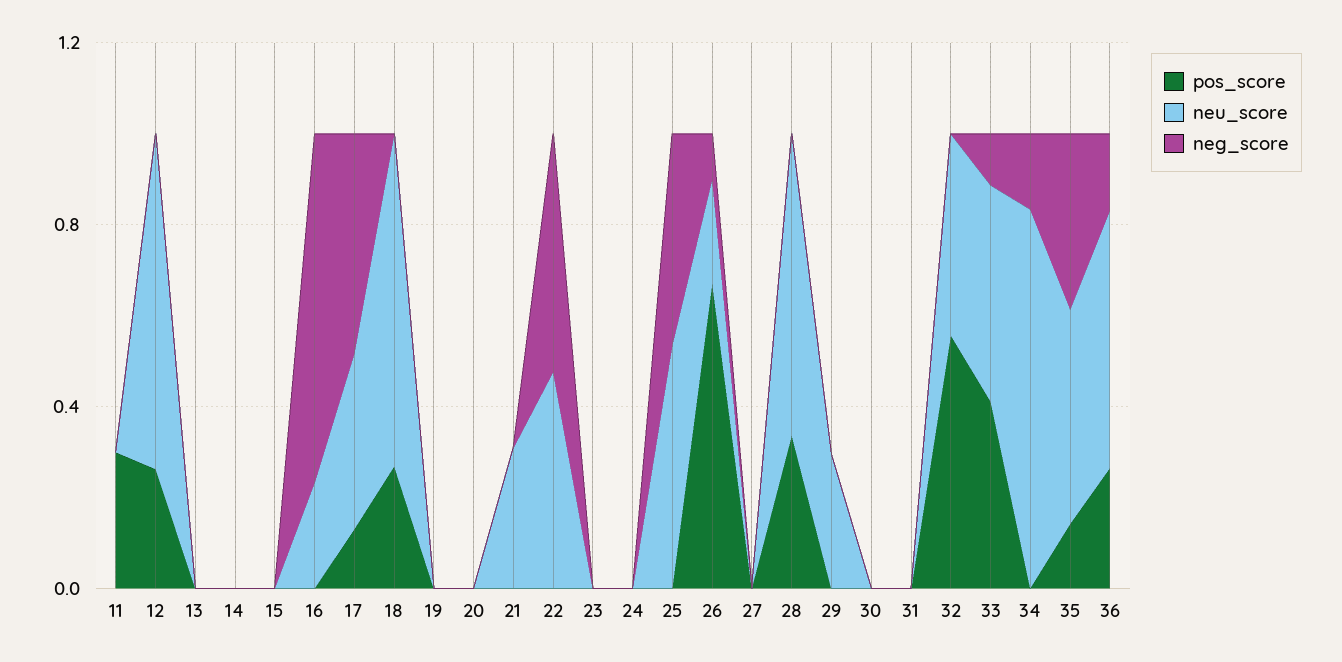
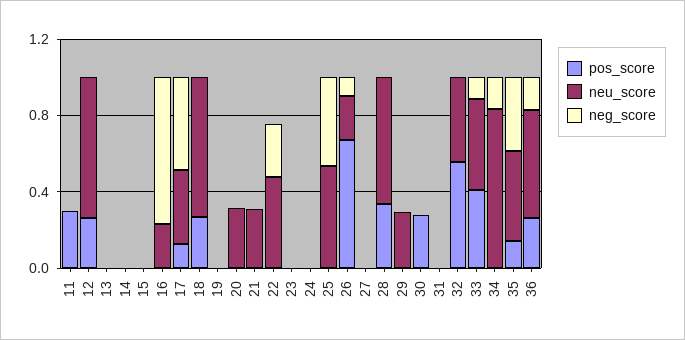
neu_score, 20: 0 -> 0.3
neg_score, 22: 0.5 -> 0.3
pos_score, 30: 0 -> 0.3

